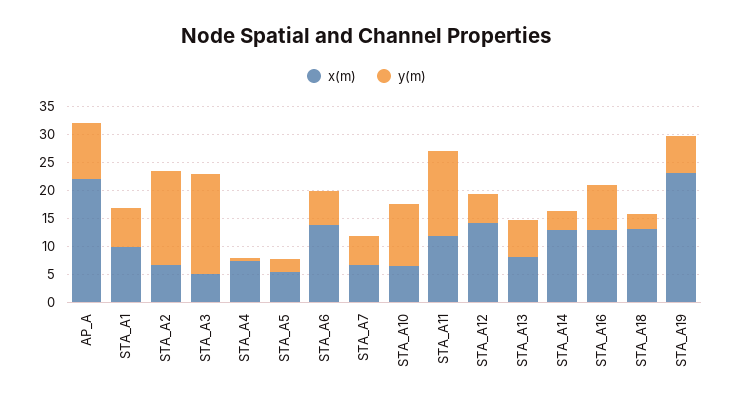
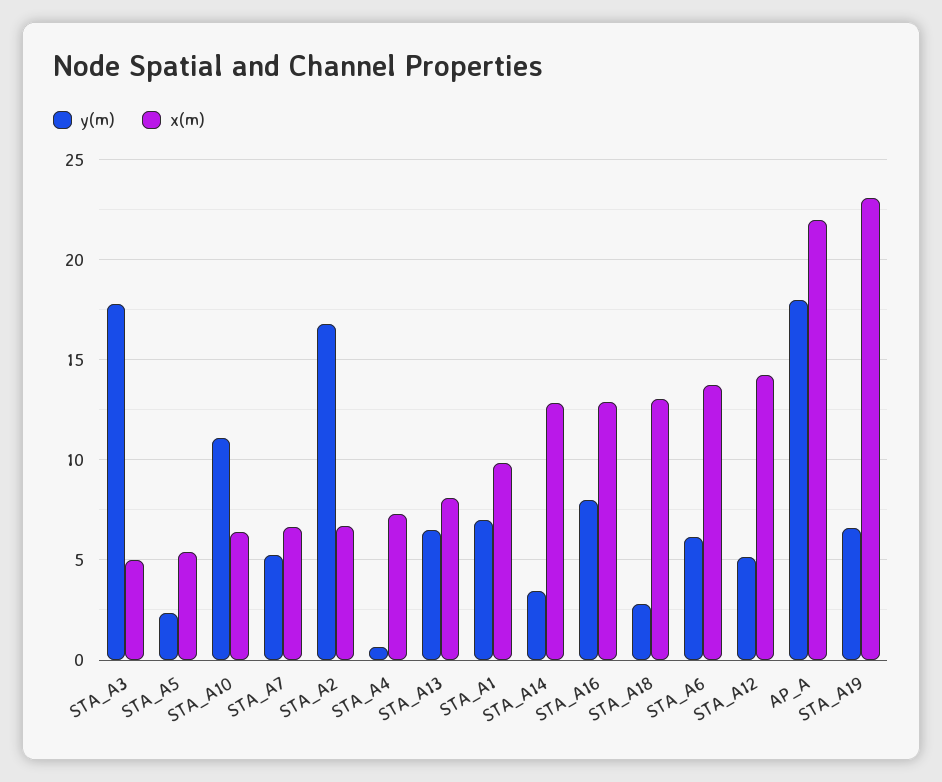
y(m), AP_A: 10 -> 18
x(m), STA_A11: 12.5 -> none
y(m), STA_A11: 15 -> none

